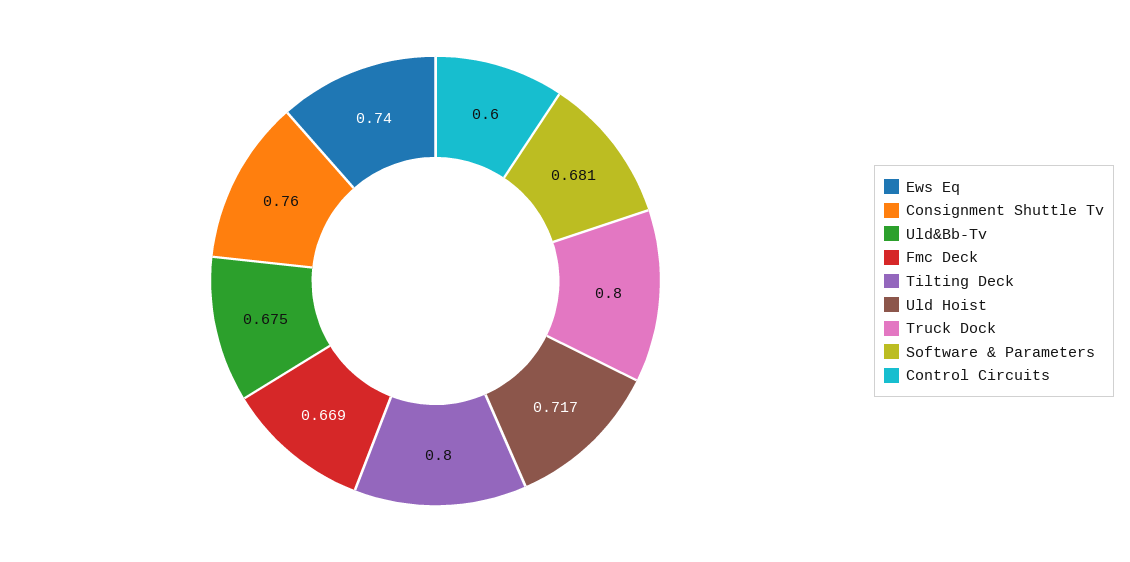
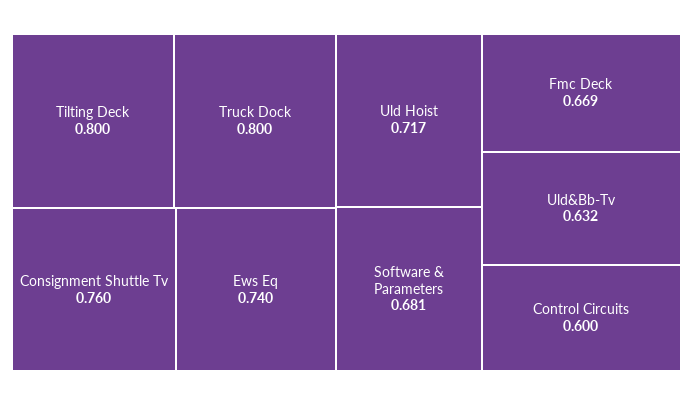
Uld&Bb-Tv: 0.675 -> 0.632

